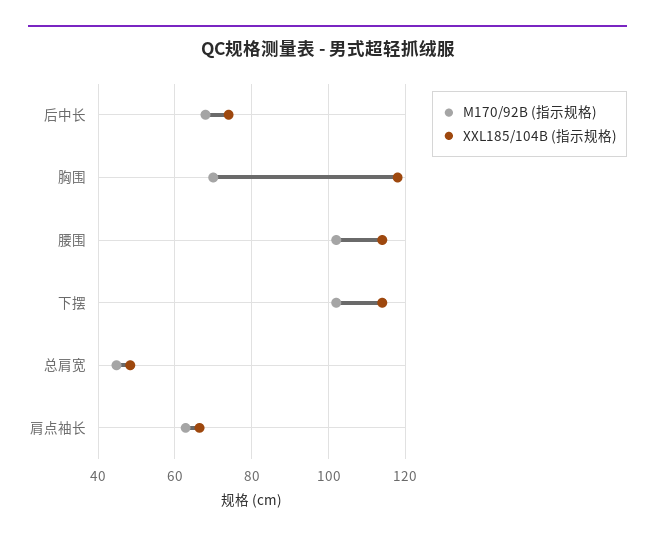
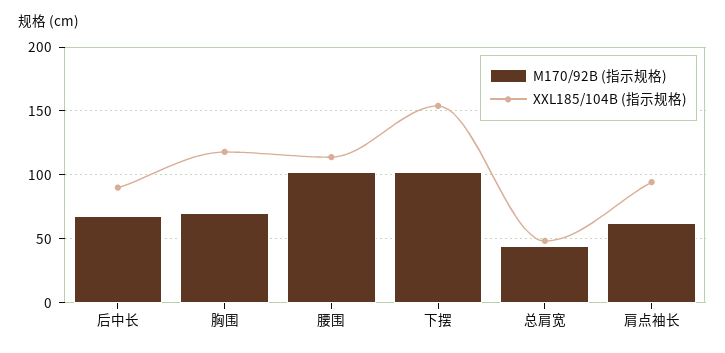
XXL185/104B (指示规格), 后中长: 74 -> 90
XXL185/104B (指示规格), 下摆: 114 -> 155
XXL185/104B (指示规格), 肩点袖长: 66 -> 95

